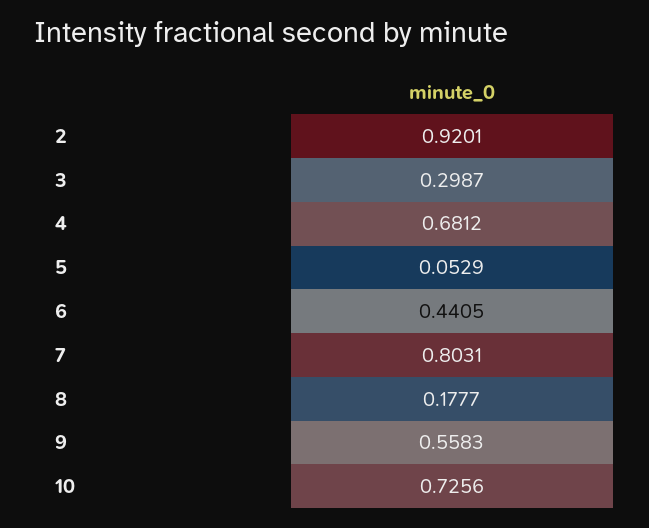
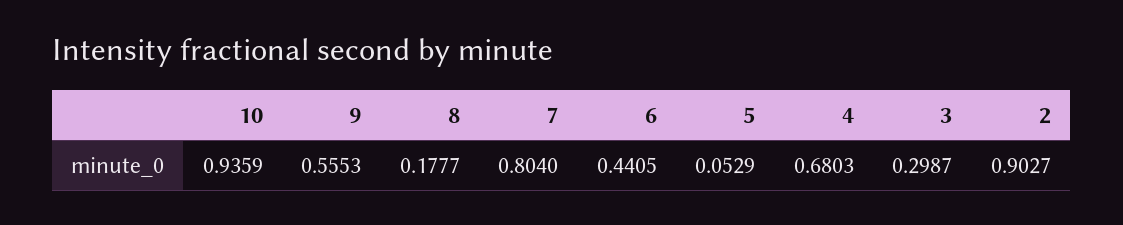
2: 0.9201 -> 0.9027
4: 0.6812 -> 0.6803
7: 0.8031 -> 0.804
9: 0.5583 -> 0.5553
10: 0.7256 -> 0.9359

